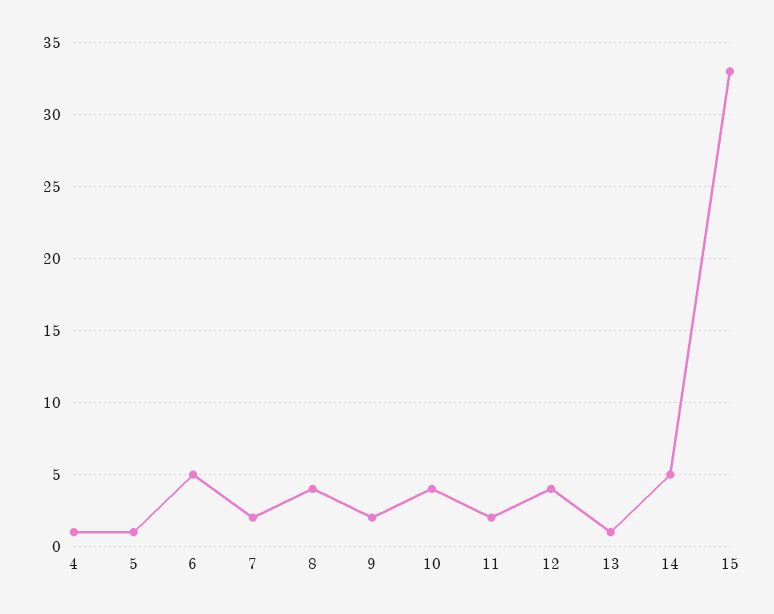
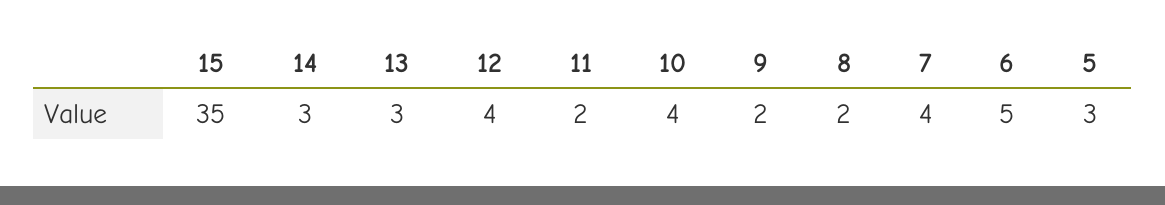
4: 1 -> none
5: 1 -> 3
7: 2 -> 4
8: 4 -> 2
13: 1 -> 3
14: 5 -> 3
15: 33 -> 35

